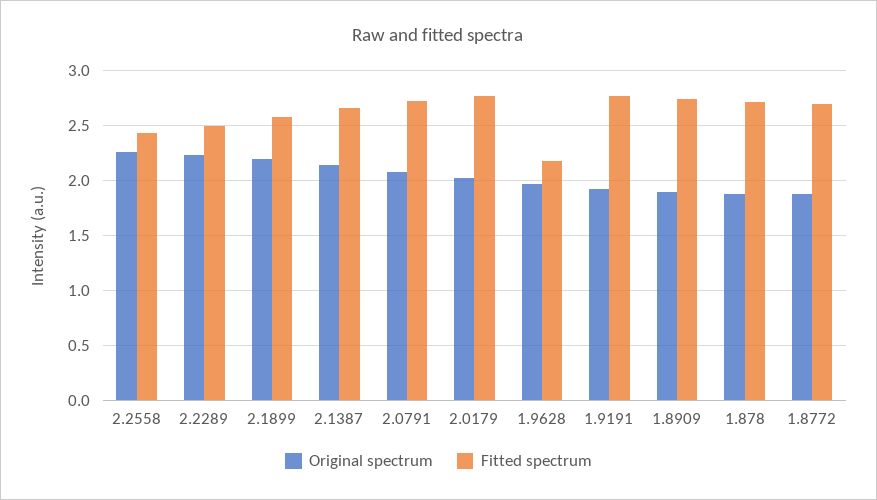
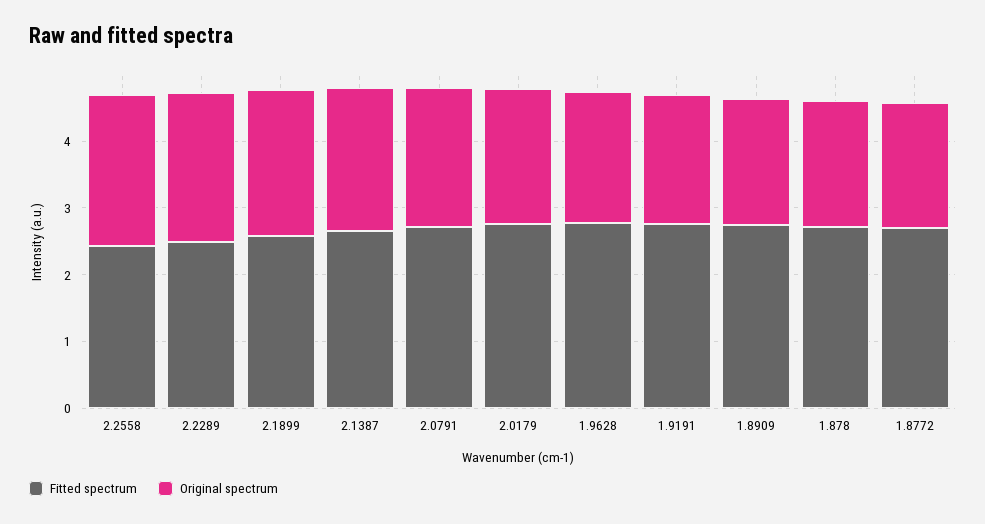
Fitted spectrum, 1.9628: 2.2 -> 2.8

